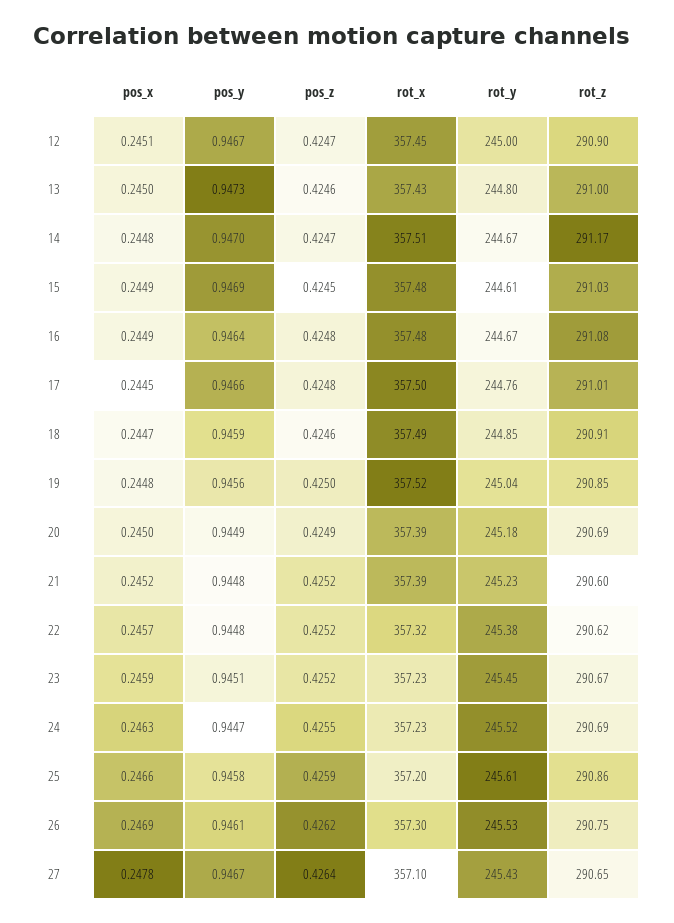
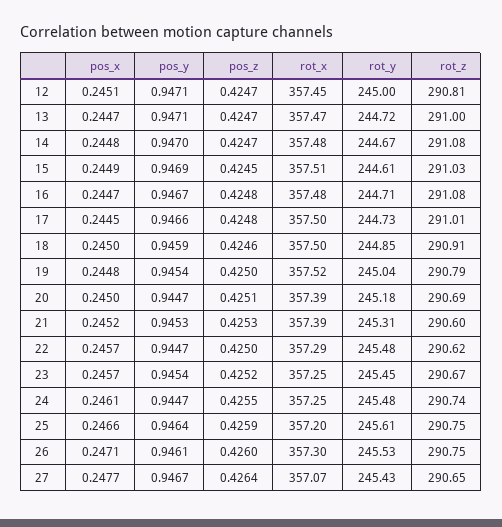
pos_y, 12: 0.9467 -> 0.9471
rot_z, 12: 290.9 -> 290.81
pos_x, 13: 0.245 -> 0.2447
pos_y, 13: 0.9473 -> 0.9471
pos_z, 13: 0.4246 -> 0.4247
rot_x, 13: 357.43 -> 357.47
rot_y, 13: 244.8 -> 244.72
rot_x, 14: 357.51 -> 357.48
rot_z, 14: 291.17 -> 291.08
rot_x, 15: 357.48 -> 357.51
pos_x, 16: 0.2449 -> 0.2447
pos_y, 16: 0.9464 -> 0.9467
rot_y, 16: 244.67 -> 244.71
rot_y, 17: 244.76 -> 244.73
pos_x, 18: 0.2447 -> 0.245
rot_x, 18: 357.49 -> 357.5
pos_y, 19: 0.9456 -> 0.9454
rot_z, 19: 290.85 -> 290.79
pos_y, 20: 0.9449 -> 0.9447
pos_z, 20: 0.4249 -> 0.4251
pos_y, 21: 0.9448 -> 0.9453
pos_z, 21: 0.4252 -> 0.4253
rot_y, 21: 245.23 -> 245.31
pos_y, 22: 0.9448 -> 0.9447
pos_z, 22: 0.4252 -> 0.425
rot_x, 22: 357.32 -> 357.29
rot_y, 22: 245.38 -> 245.48
pos_x, 23: 0.2459 -> 0.2457
pos_y, 23: 0.9451 -> 0.9454
rot_x, 23: 357.23 -> 357.25
pos_x, 24: 0.2463 -> 0.2461
rot_x, 24: 357.23 -> 357.25
rot_y, 24: 245.52 -> 245.48
rot_z, 24: 290.69 -> 290.74
pos_y, 25: 0.9458 -> 0.9464
rot_z, 25: 290.86 -> 290.75
pos_x, 26: 0.2469 -> 0.2471
pos_z, 26: 0.4262 -> 0.426
pos_x, 27: 0.2478 -> 0.2477
rot_x, 27: 357.1 -> 357.07

